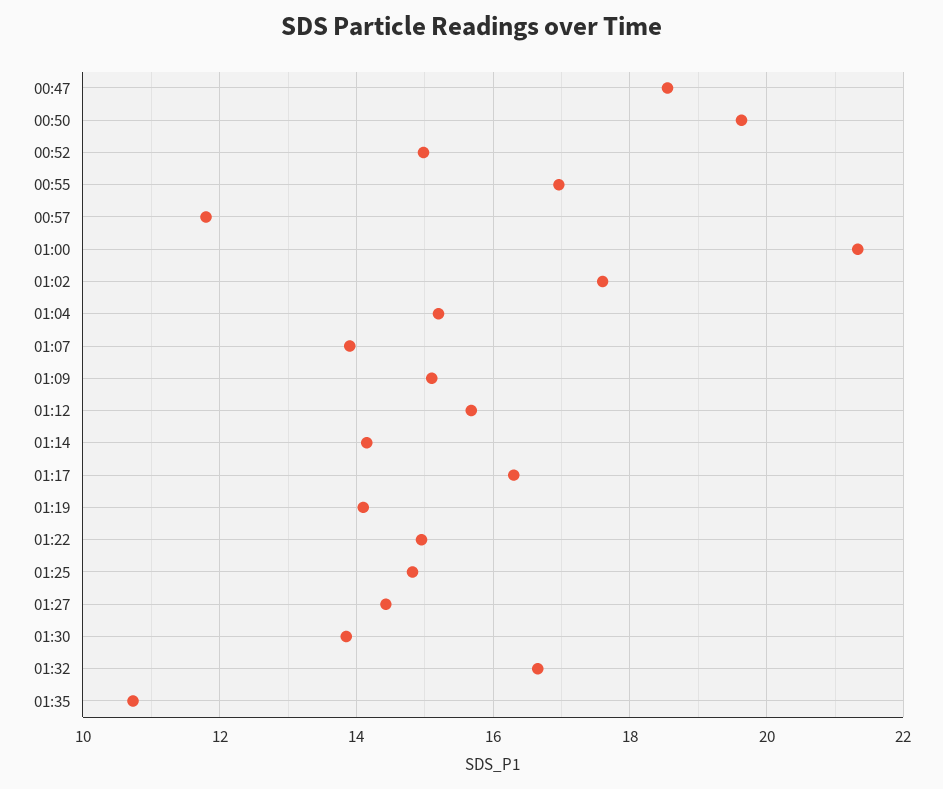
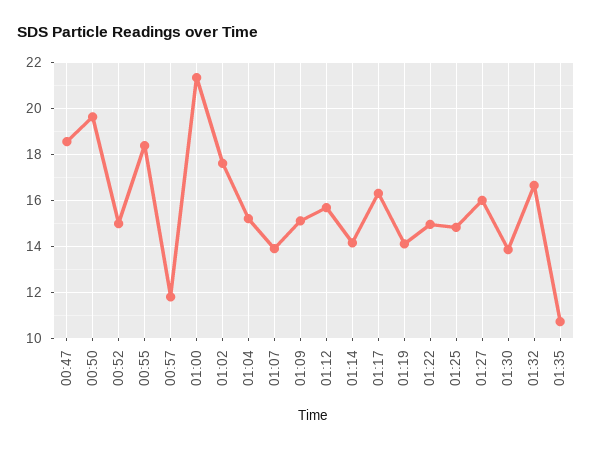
00:55: 17 -> 18.5
01:27: 14.4 -> 16

